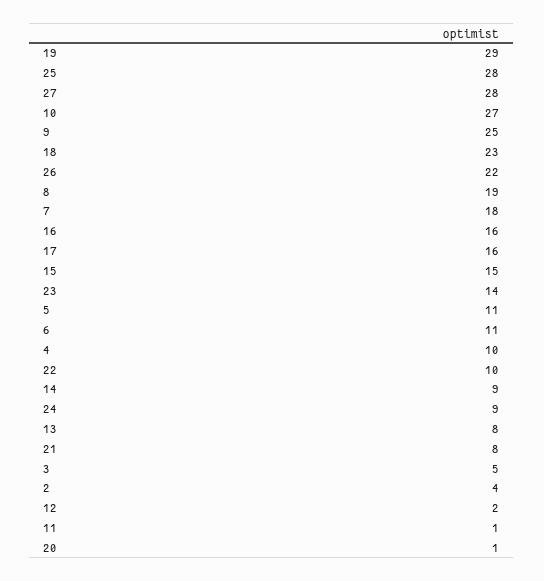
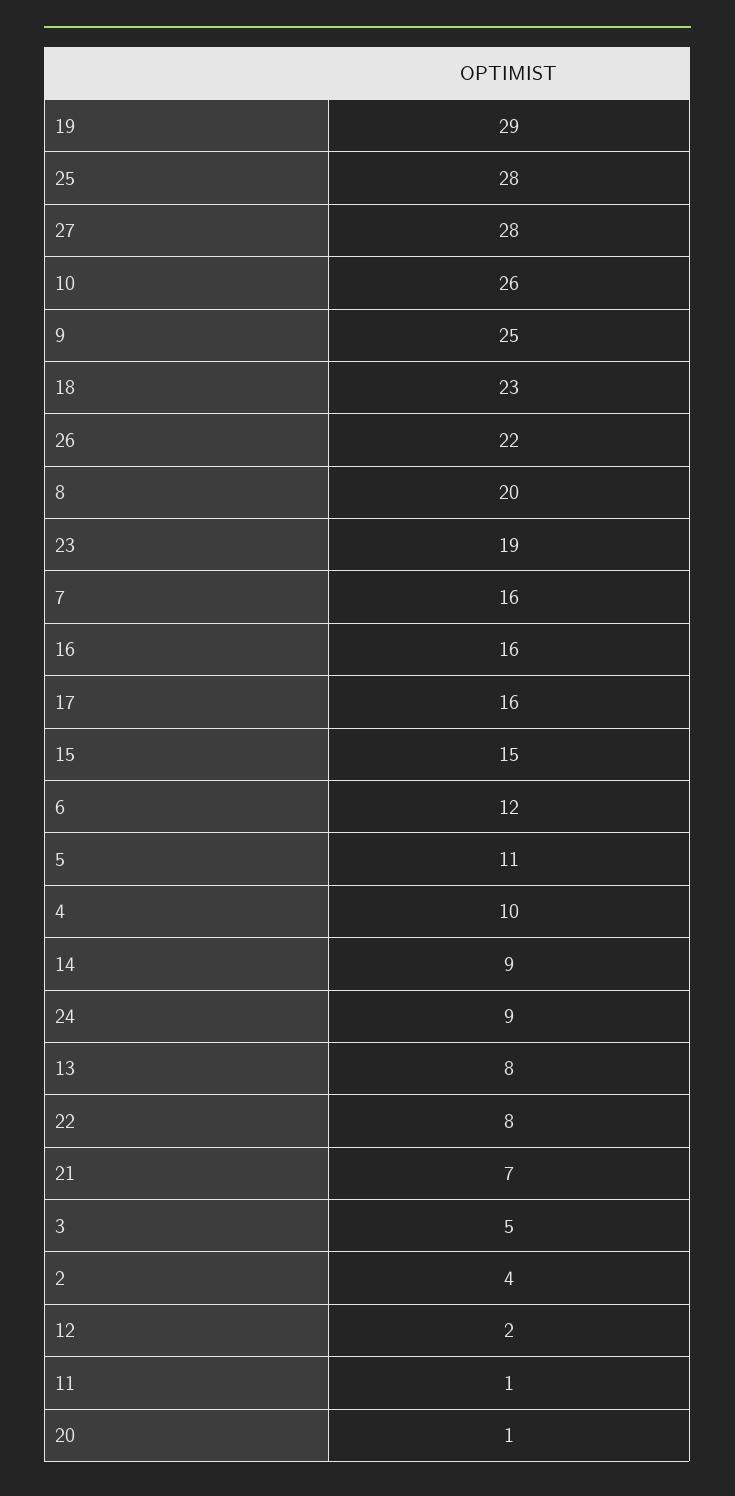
10: 27 -> 26
8: 19 -> 20
7: 18 -> 16
23: 14 -> 19
6: 11 -> 12
22: 10 -> 8
21: 8 -> 7

